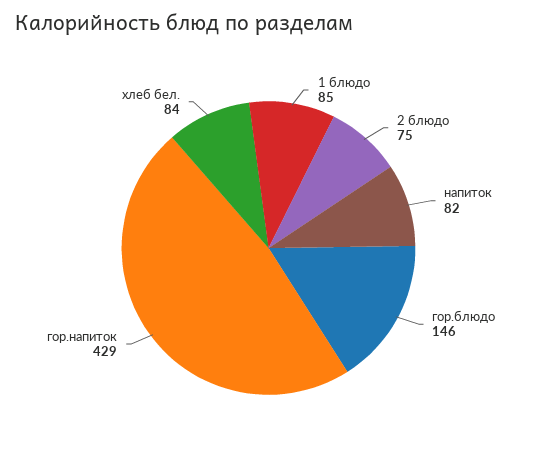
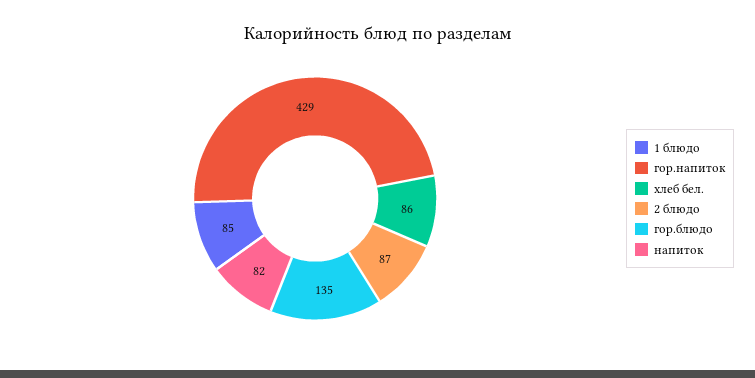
2 блюдо: 75 -> 87
гор.блюдо: 146 -> 135
хлеб бел.: 84 -> 86

